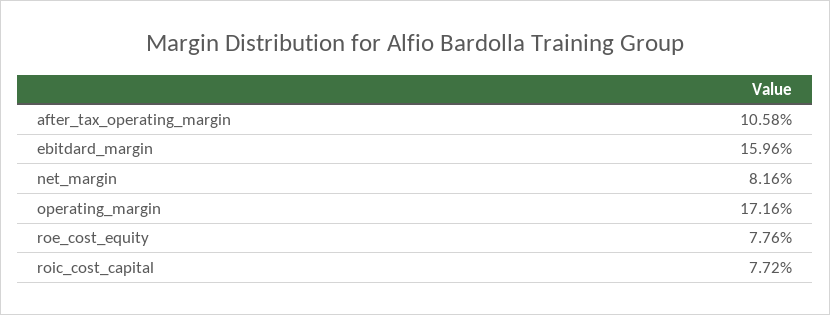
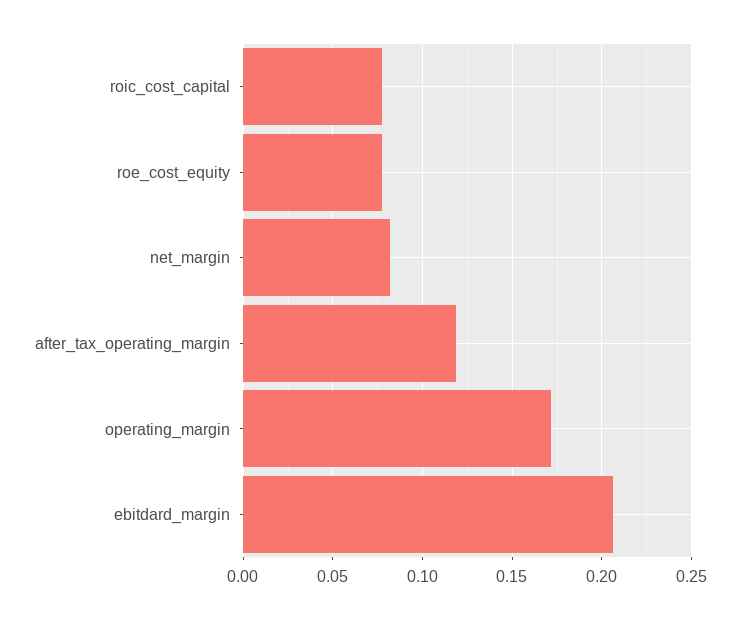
after_tax_operating_margin: 0.1058 -> 0.12
ebitdard_margin: 0.1596 -> 0.205

